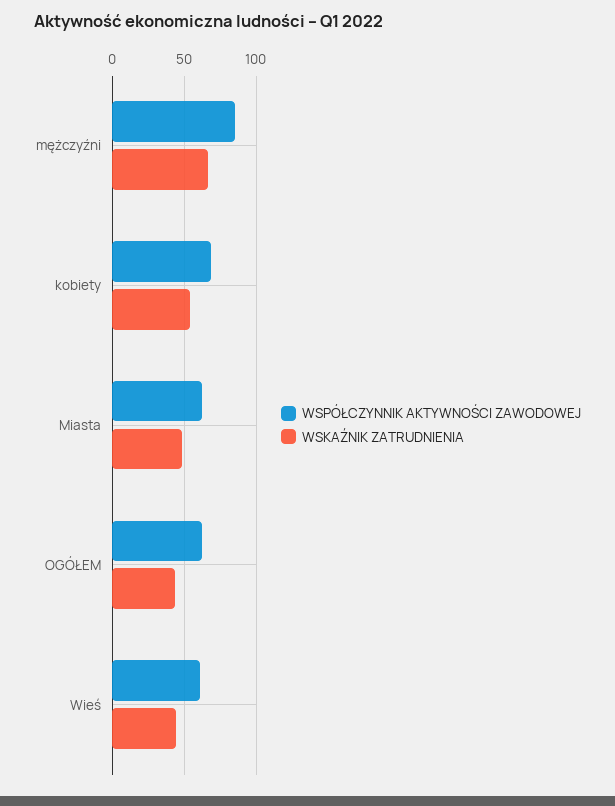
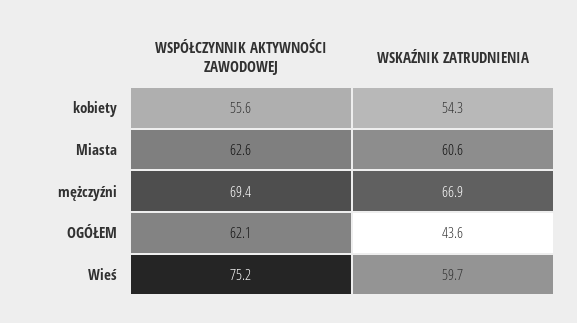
WSPÓŁCZYNNIK AKTYWNOŚCI ZAWODOWEJ, mężczyźni: 85 -> 69.4
WSPÓŁCZYNNIK AKTYWNOŚCI ZAWODOWEJ, kobiety: 70 -> 55.6
WSKAŹNIK ZATRUDNIENIA, Miasta: 50 -> 60.6
WSPÓŁCZYNNIK AKTYWNOŚCI ZAWODOWEJ, Wieś: 60 -> 75.2
WSKAŹNIK ZATRUDNIENIA, Wieś: 45 -> 59.7

